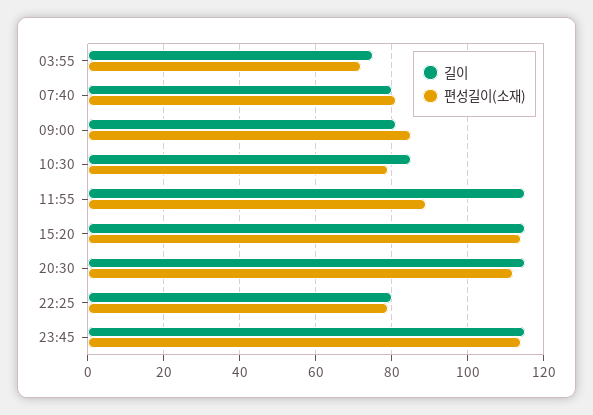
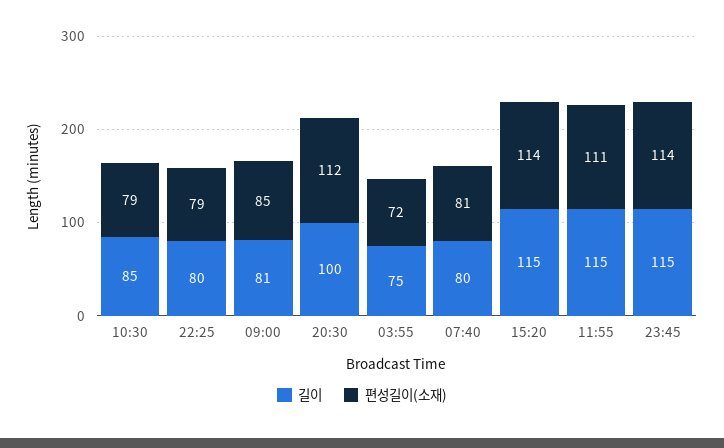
편성길이(소재), 11:55: 90 -> 111
길이, 20:30: 115 -> 100

